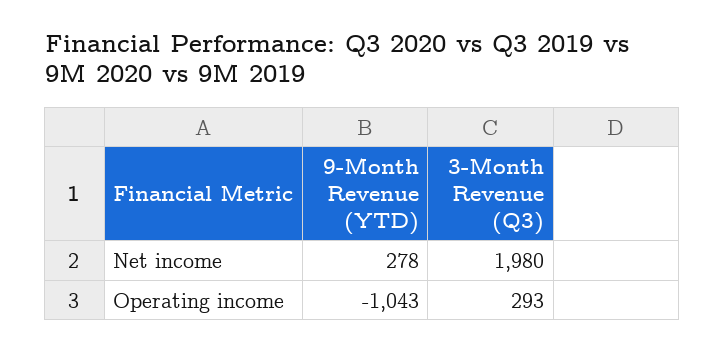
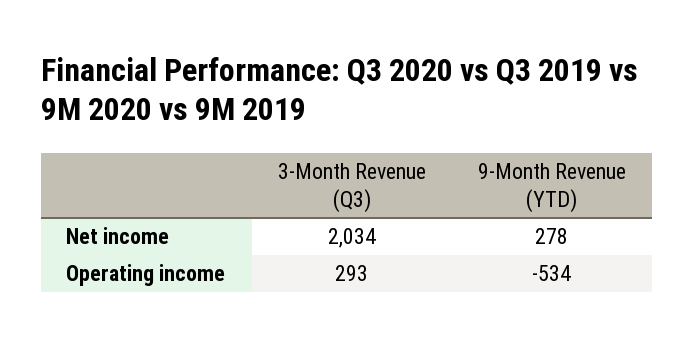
3-Month Revenue (Q3), Net income: 1980 -> 2034
9-Month Revenue (YTD), Operating income: -1043 -> -534

